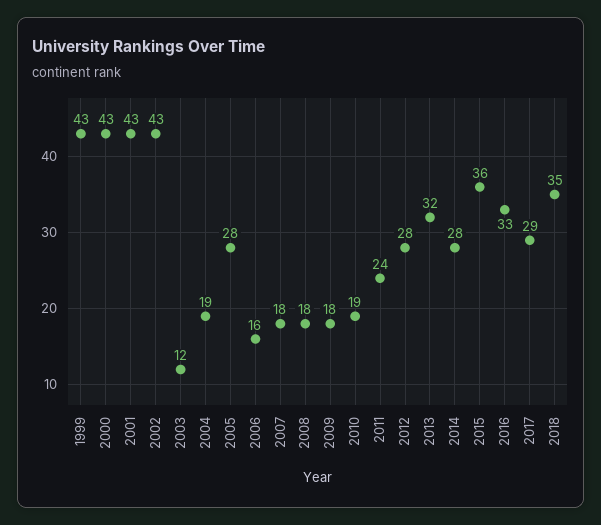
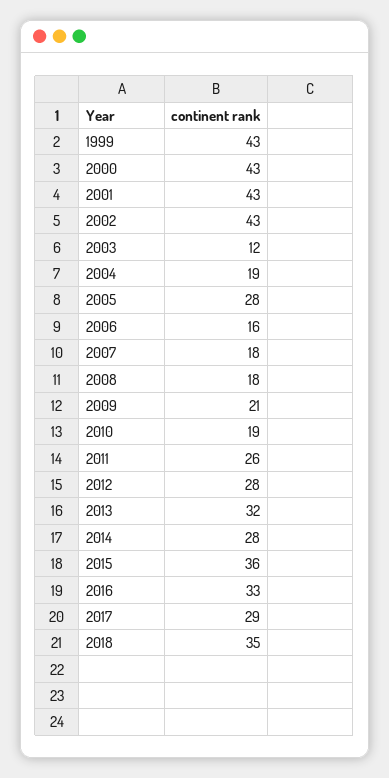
2009: 18 -> 21
2011: 24 -> 26

